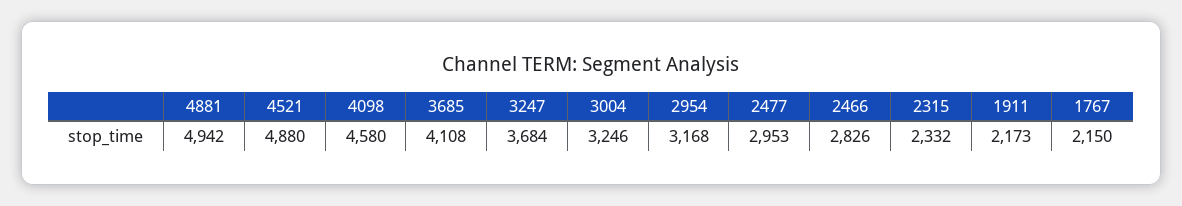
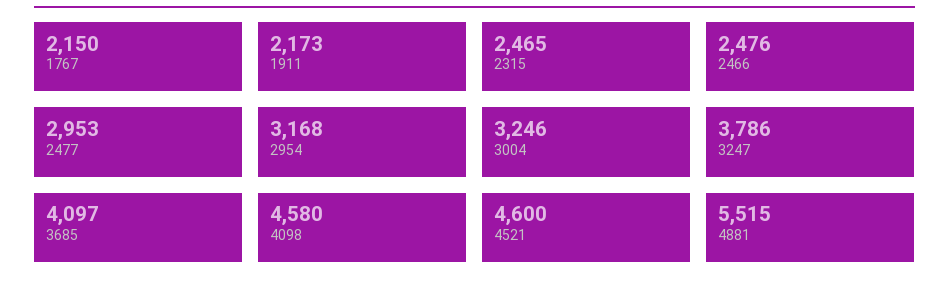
4881: 4942 -> 5515
4521: 4880 -> 4600
3685: 4108 -> 4097
3247: 3684 -> 3786
2466: 2826 -> 2476
2315: 2332 -> 2465

